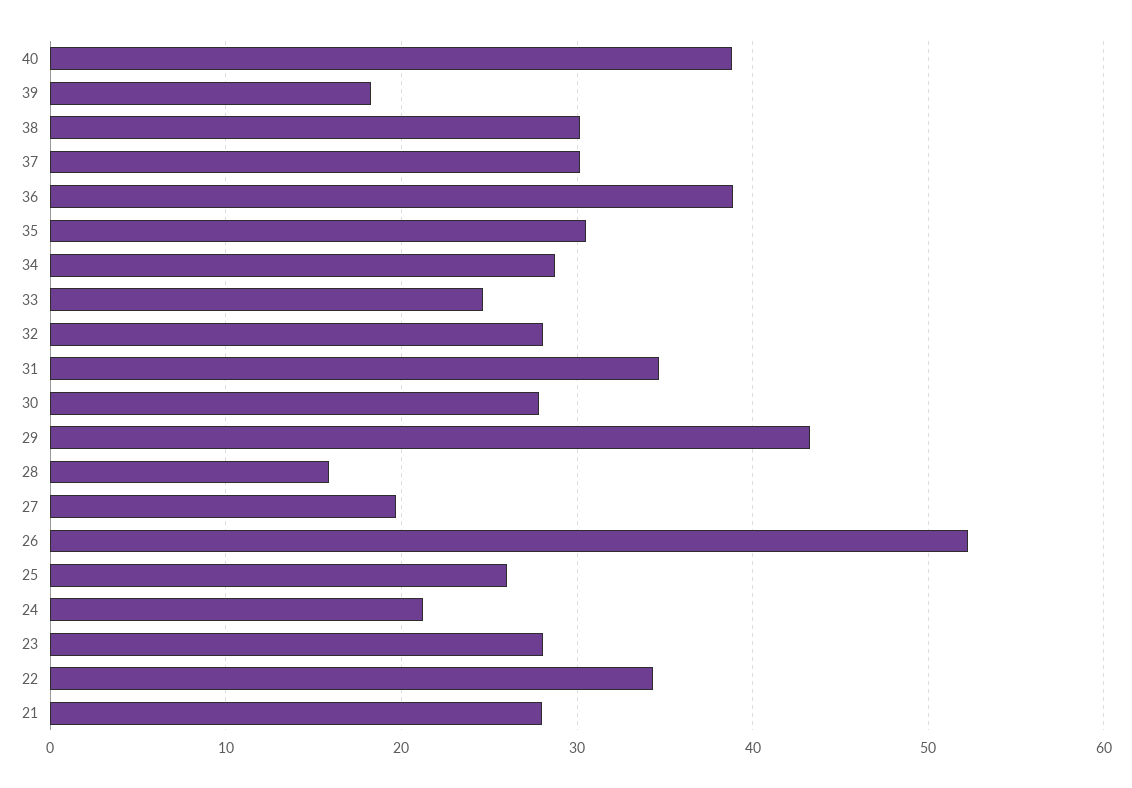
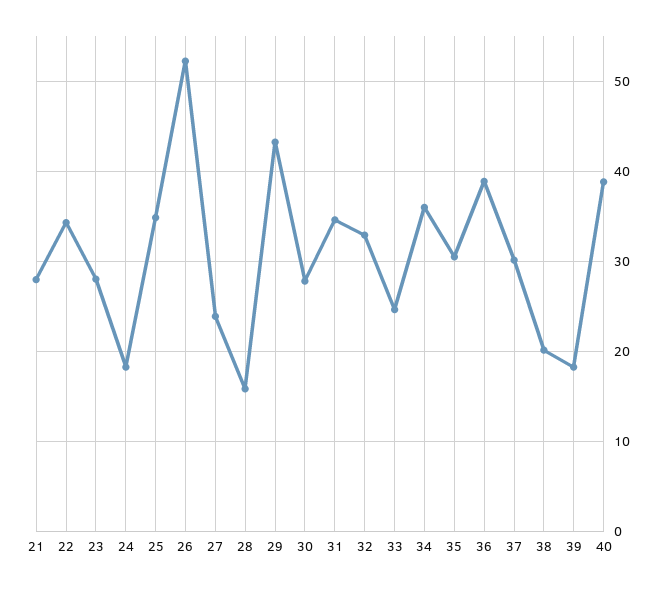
38: 30 -> 20
34: 29 -> 36
32: 28 -> 33
27: 20 -> 24
25: 26 -> 35
24: 21 -> 18

